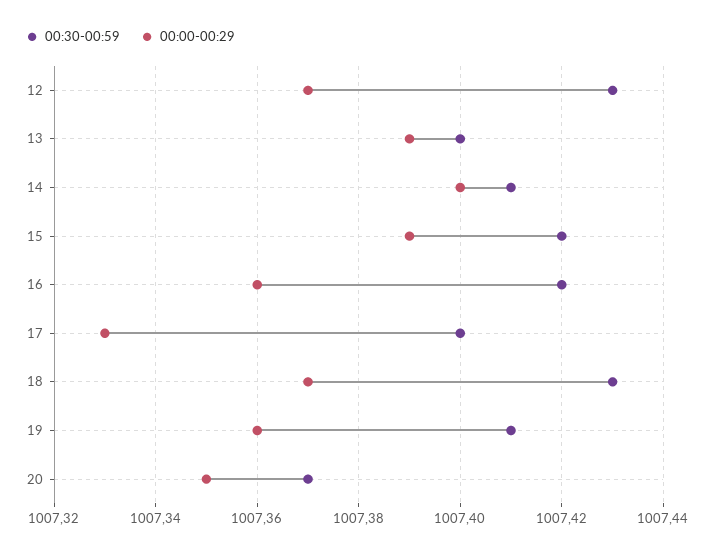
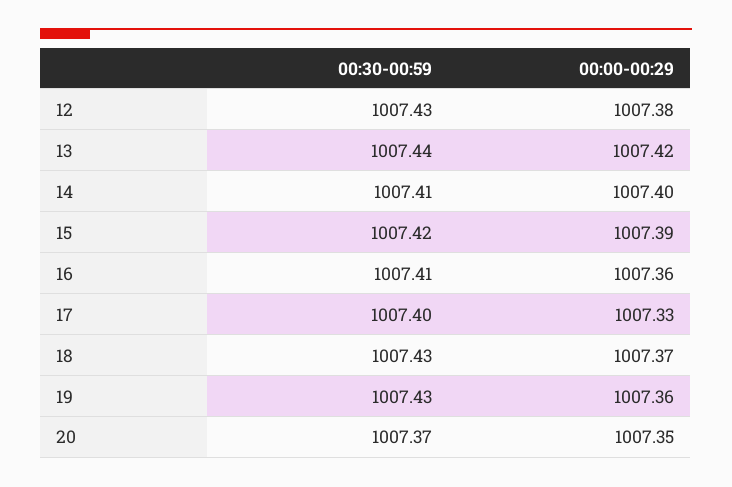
00:00-00:29, 12: 1007.37 -> 1007.38
00:30-00:59, 13: 1007.4 -> 1007.44
00:00-00:29, 13: 1007.39 -> 1007.42
00:30-00:59, 16: 1007.42 -> 1007.41
00:30-00:59, 19: 1007.41 -> 1007.43

